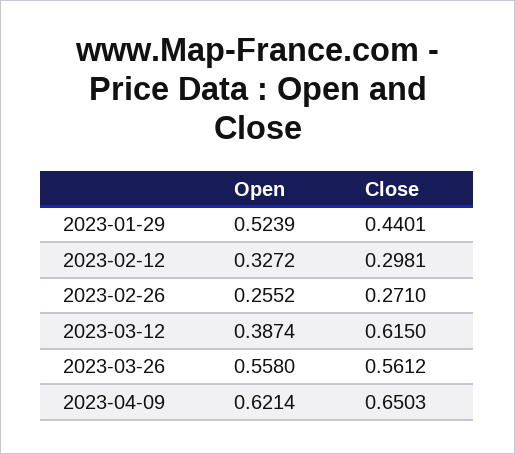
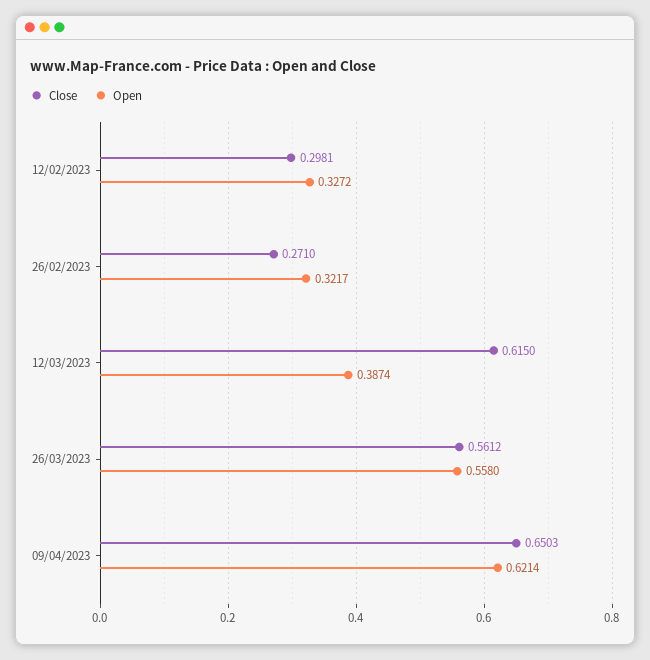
Open, 2023-01-29: 0.5239 -> none
Close, 2023-01-29: 0.4401 -> none
Open, 2023-02-26: 0.2552 -> 0.3217

